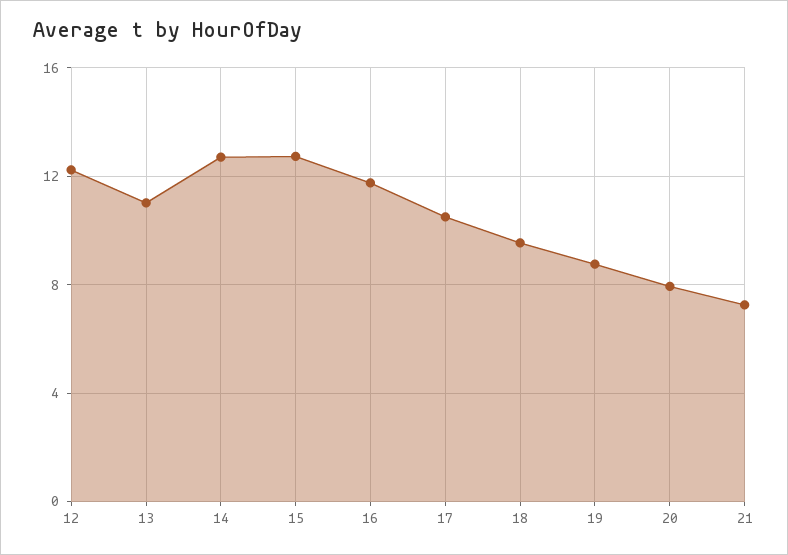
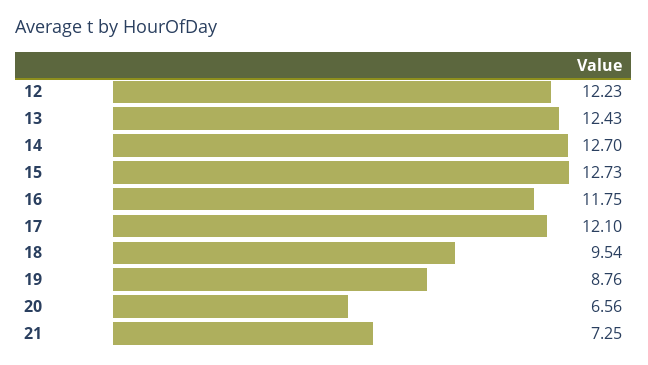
13: 11 -> 12.43
17: 10.5 -> 12.1
20: 8 -> 6.56

